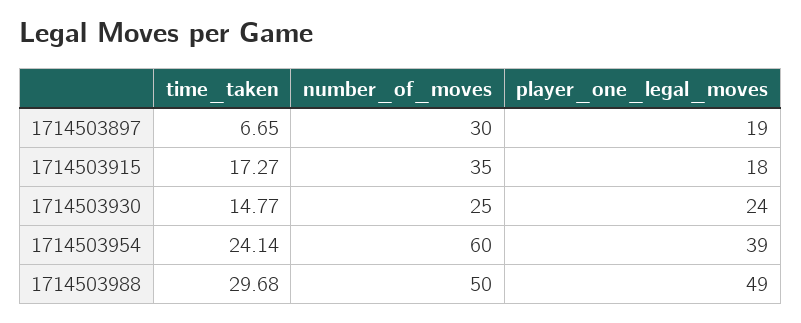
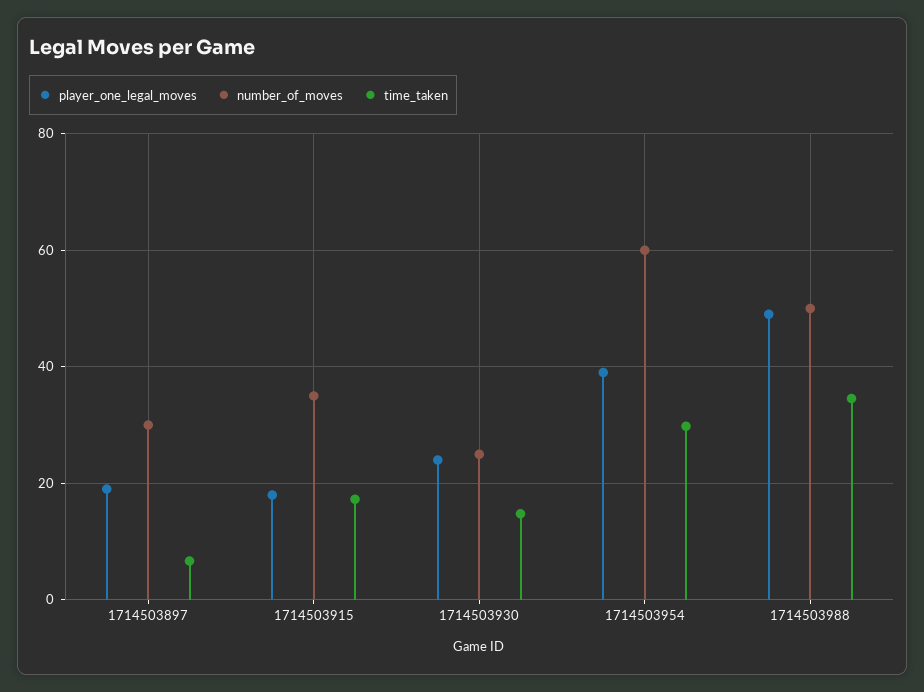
time_taken, 1714503954: 24.14 -> 30
time_taken, 1714503988: 29.68 -> 34

